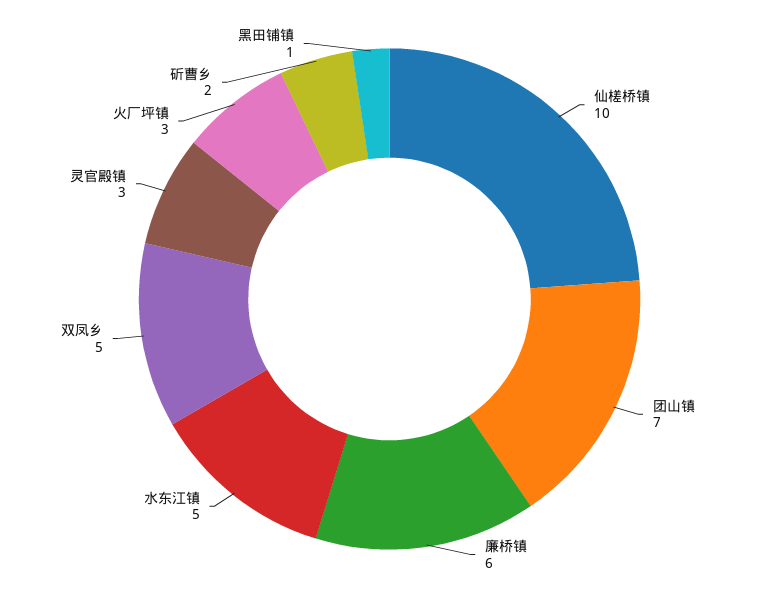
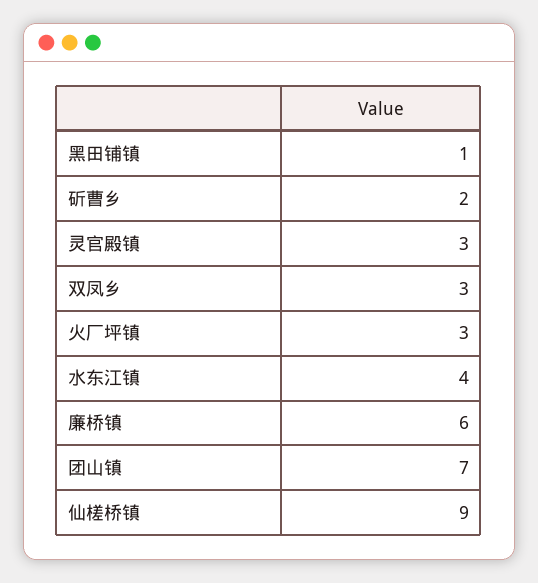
仙槎桥镇: 10 -> 9
水东江镇: 5 -> 4
双凤乡: 5 -> 3

